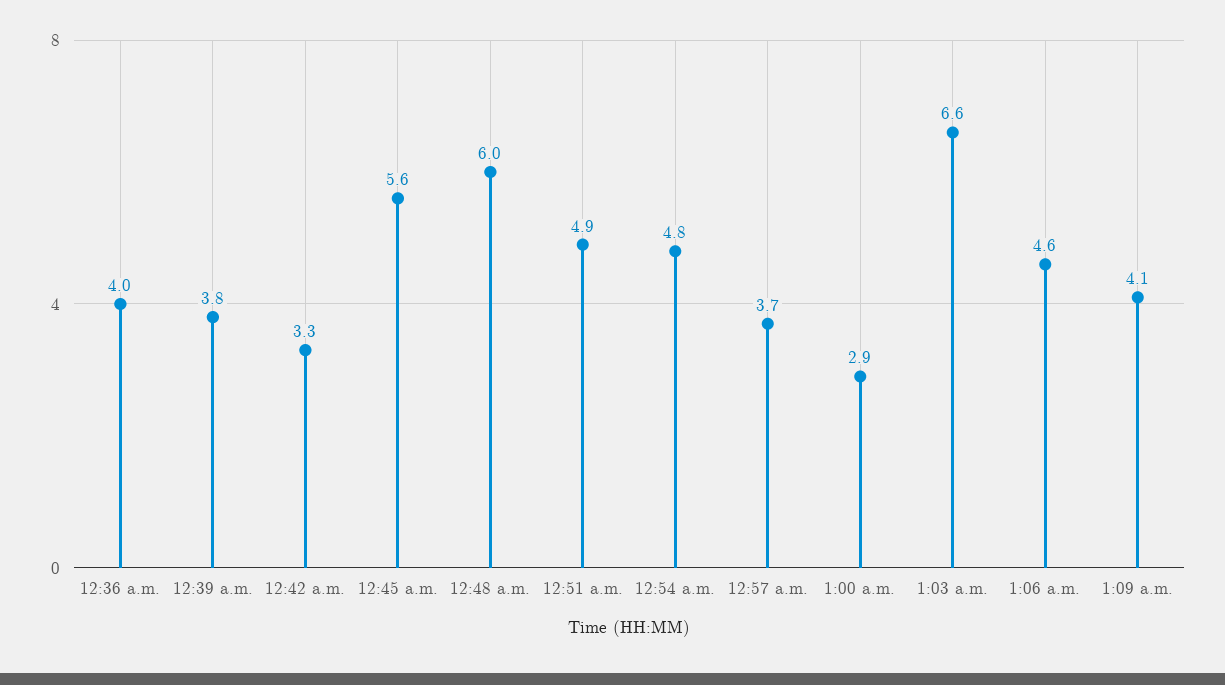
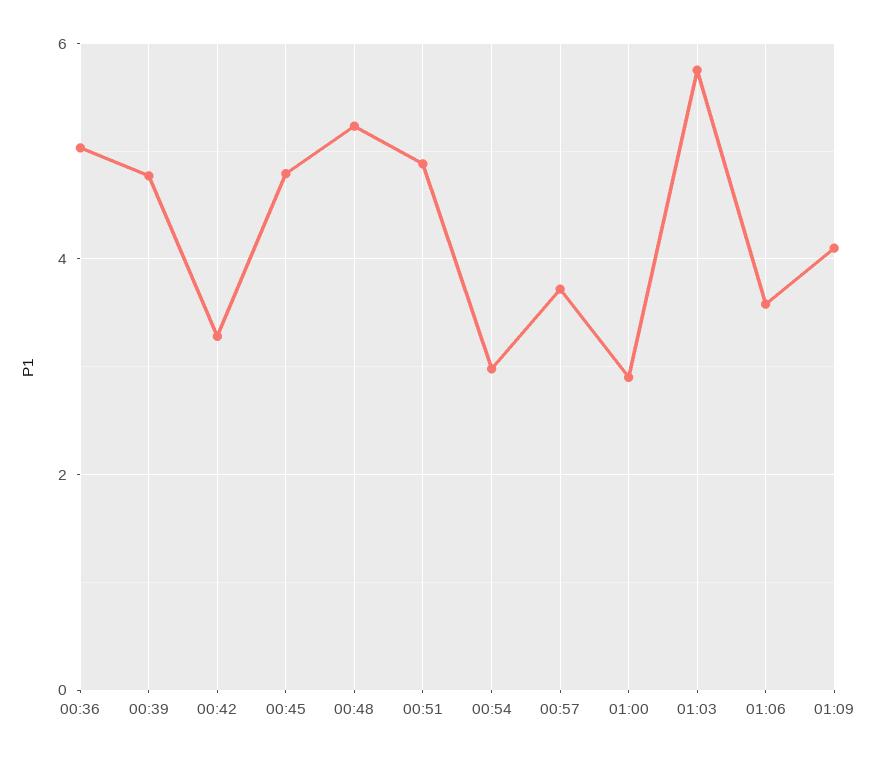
12:36 a.m.: 4 -> 5
12:39 a.m.: 3.8 -> 4.8
12:45 a.m.: 5.6 -> 4.8
12:48 a.m.: 6 -> 5.2
12:54 a.m.: 4.8 -> 3
1:03 a.m.: 6.6 -> 5.8
1:06 a.m.: 4.6 -> 3.6

